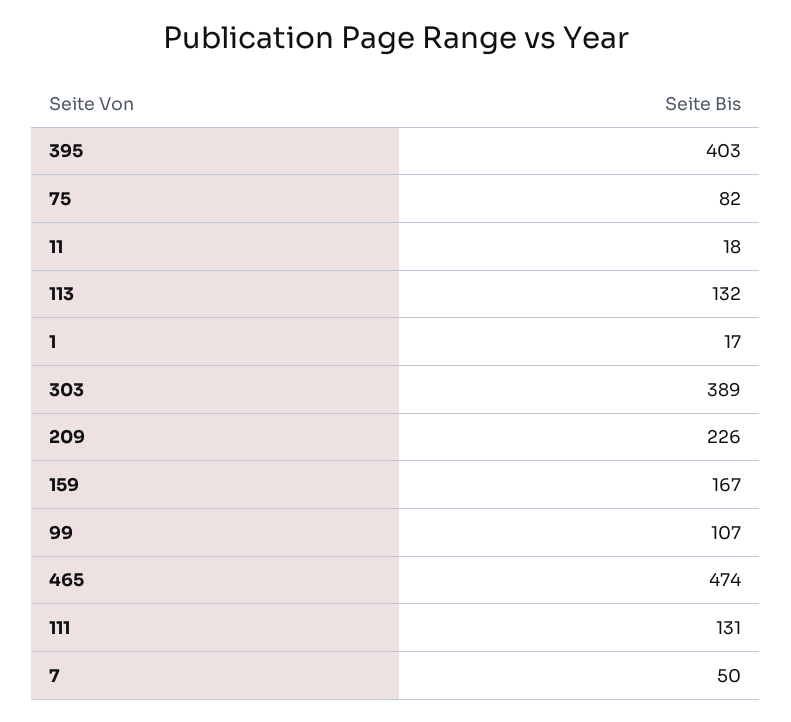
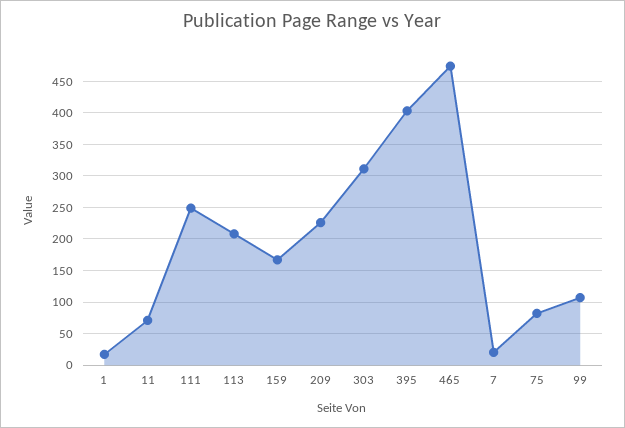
11: 18 -> 70
113: 132 -> 210
303: 389 -> 310
111: 131 -> 250
7: 50 -> 20

